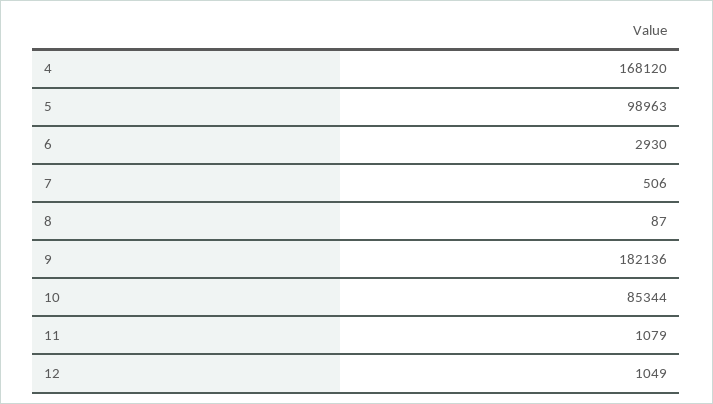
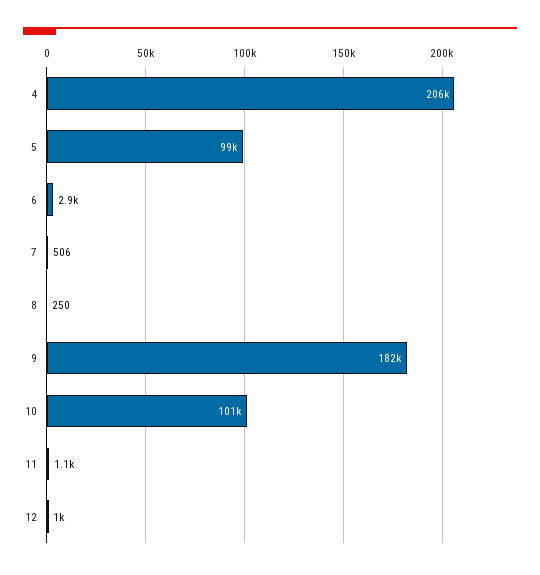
4: 168120 -> 206000
8: 87 -> 250
10: 85344 -> 101000

